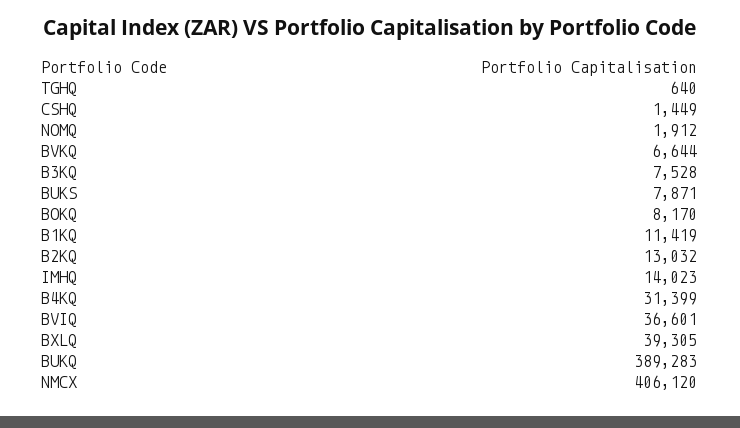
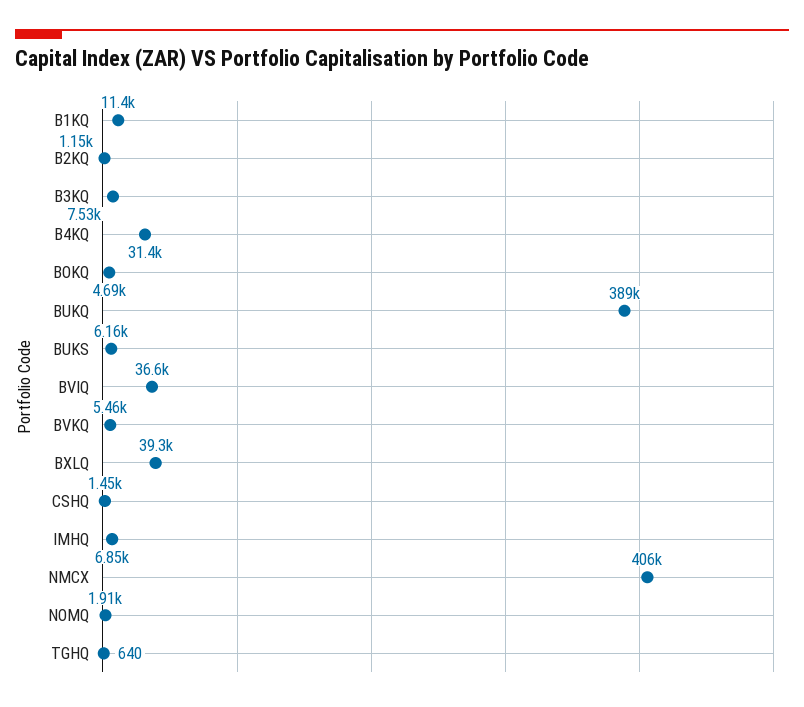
BVKQ: 6644 -> 5460
BUKS: 7871 -> 6160
BOKQ: 8170 -> 4690
B2KQ: 13032 -> 1150
IMHQ: 14023 -> 6850

